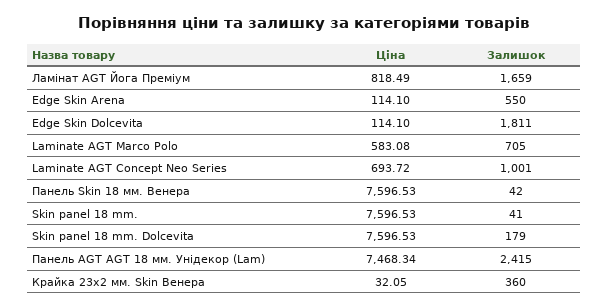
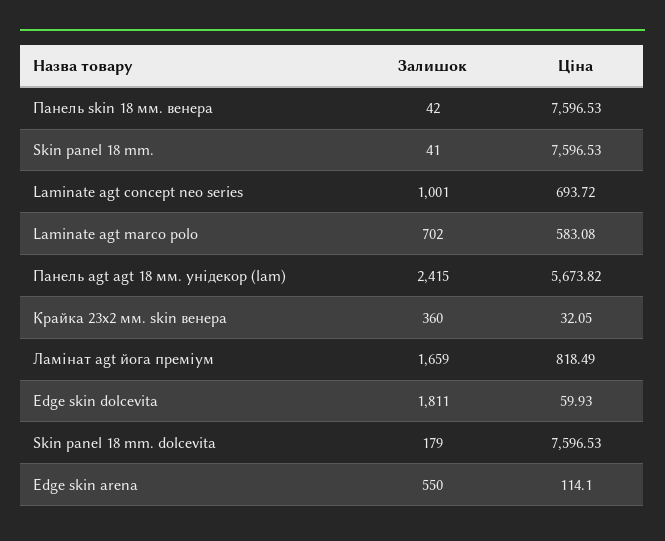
Ціна, Edge Skin Dolcevita: 114.1 -> 59.93
Залишок, Laminate AGT Marco Polo: 705 -> 702
Ціна, Панель AGT AGT 18 мм. Унідекор (Lam): 7468.34 -> 5673.82

